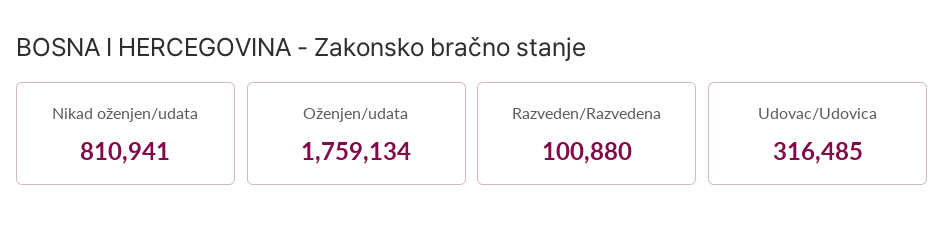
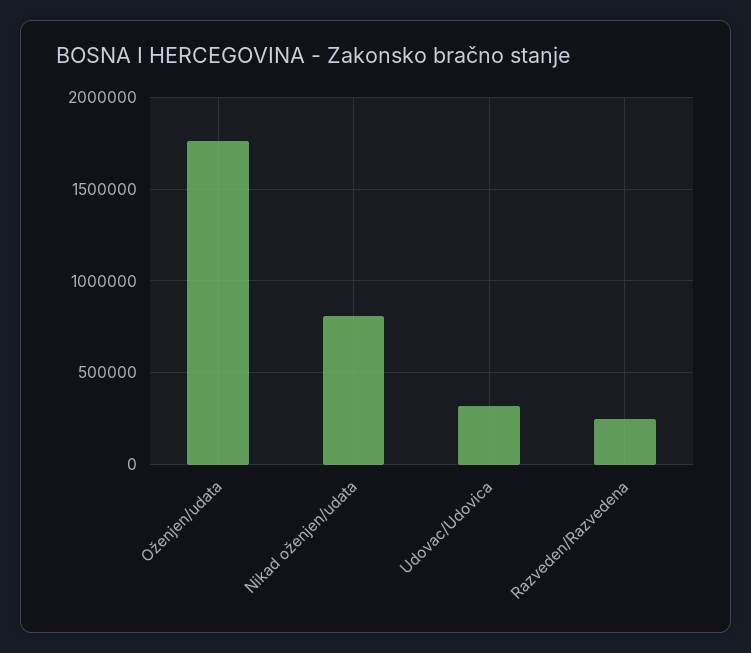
Razveden/Razvedena: 100880 -> 250000

